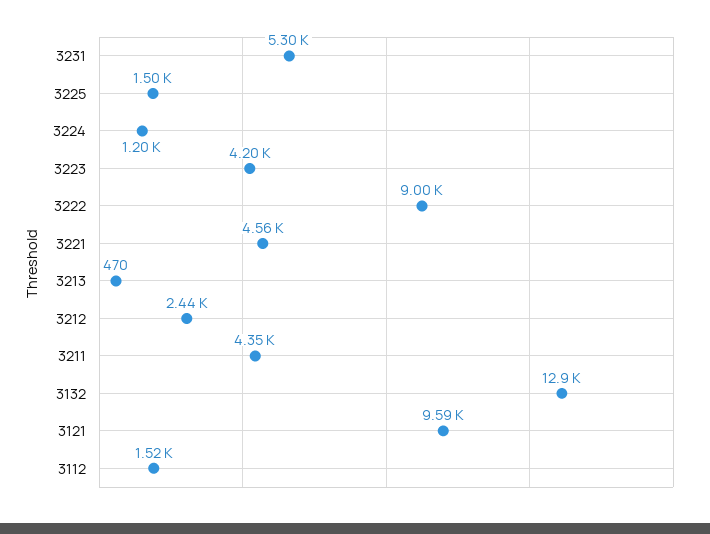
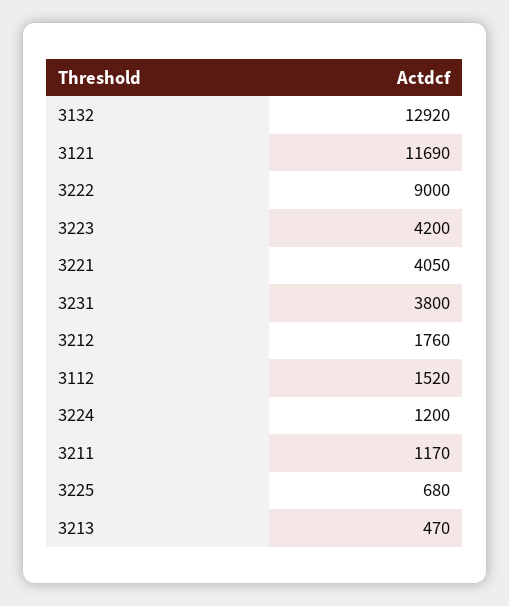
3231: 5300 -> 3800
3225: 1500 -> 680
3221: 4560 -> 4050
3212: 2440 -> 1760
3211: 4350 -> 1170
3121: 9590 -> 11690

